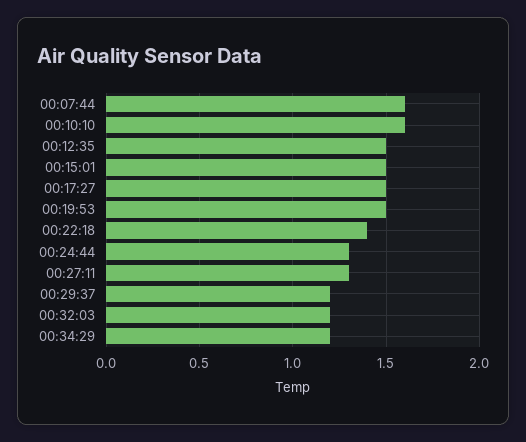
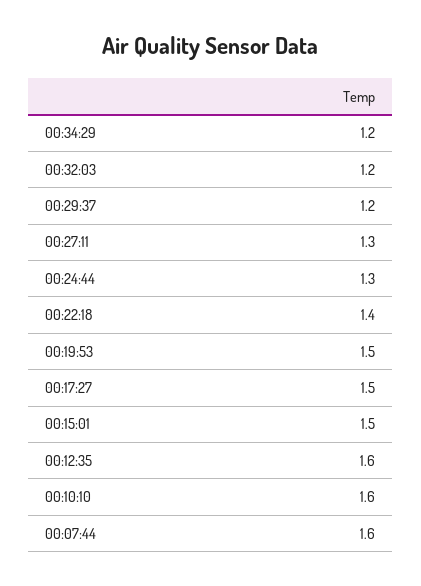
00:12:35: 1.5 -> 1.6

